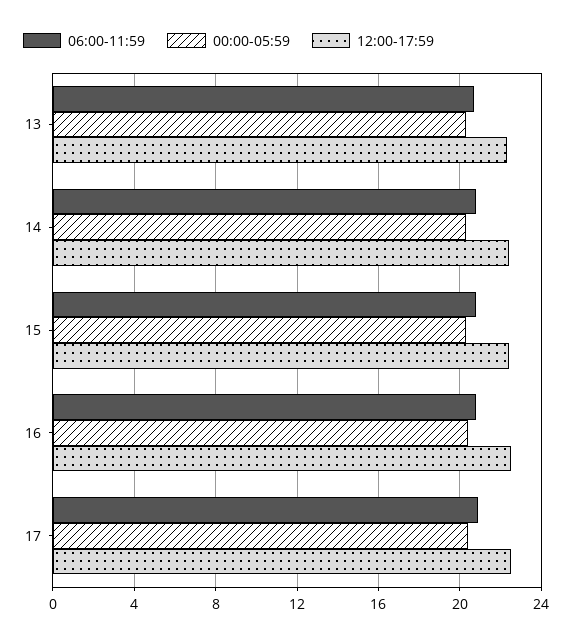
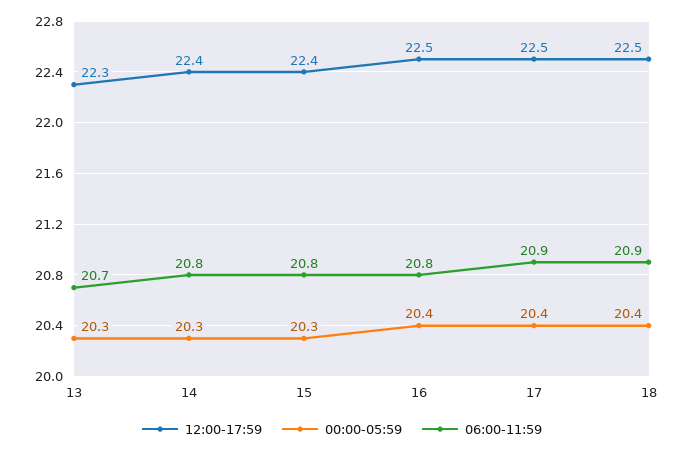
12:00-17:59, 18: none -> 22.5
00:00-05:59, 18: none -> 20.4
06:00-11:59, 18: none -> 20.9

